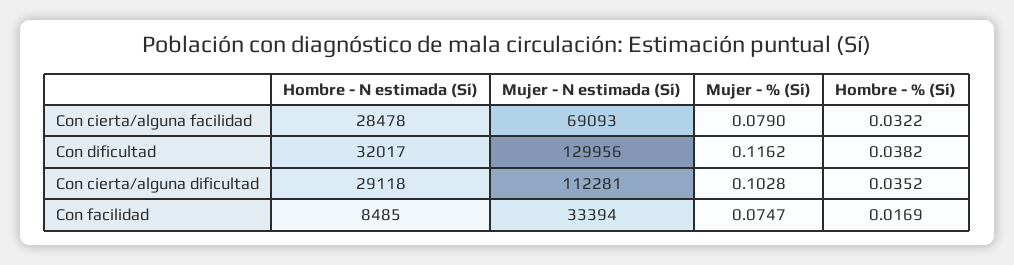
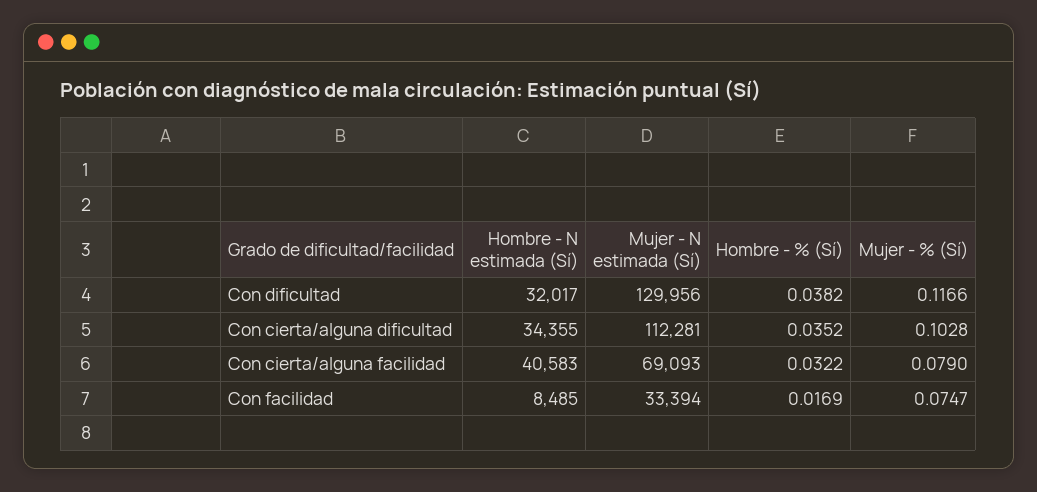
Hombre - N estimada (Sí), Con cierta/alguna facilidad: 28478 -> 40583
Mujer - % (Sí), Con dificultad: 0.1162 -> 0.1166
Hombre - N estimada (Sí), Con cierta/alguna dificultad: 29118 -> 34355

